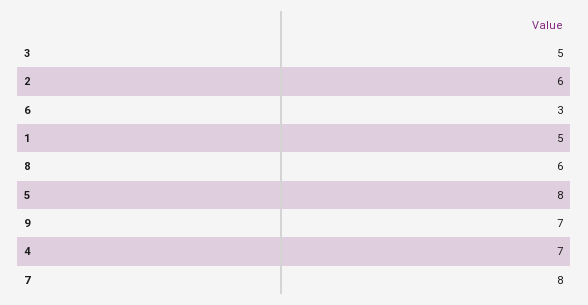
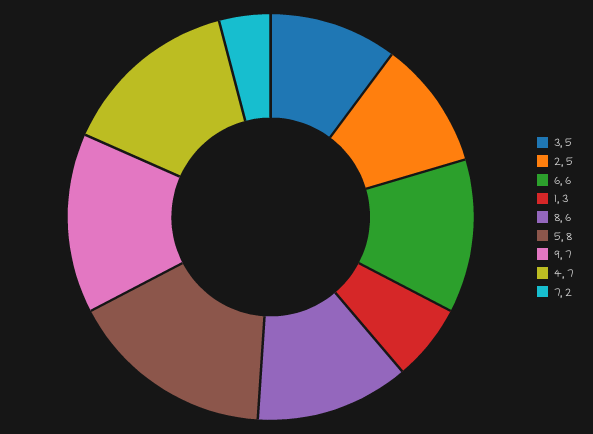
2: 6 -> 5
6: 3 -> 6
1: 5 -> 3
7: 8 -> 2

